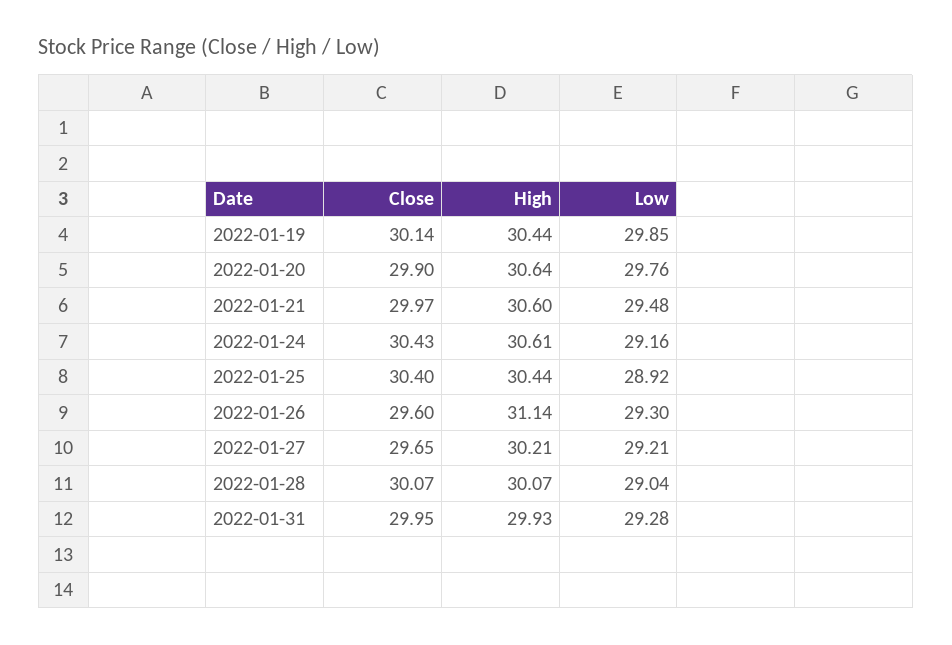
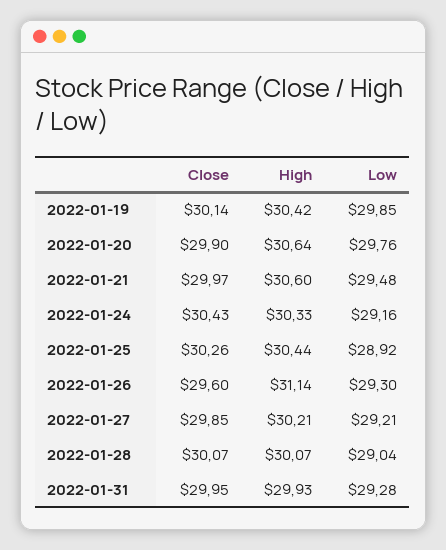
High, 2022-01-19: 30.44 -> 30.42
High, 2022-01-24: 30.61 -> 30.33
Close, 2022-01-25: 30.4 -> 30.26
Close, 2022-01-27: 29.65 -> 29.85

